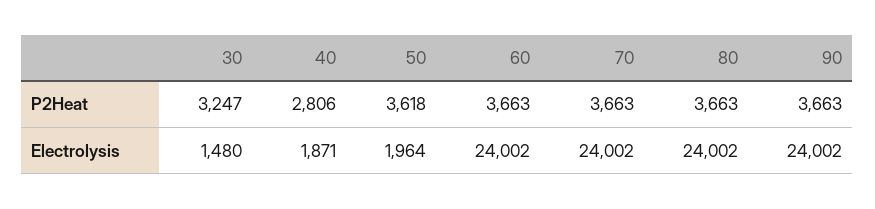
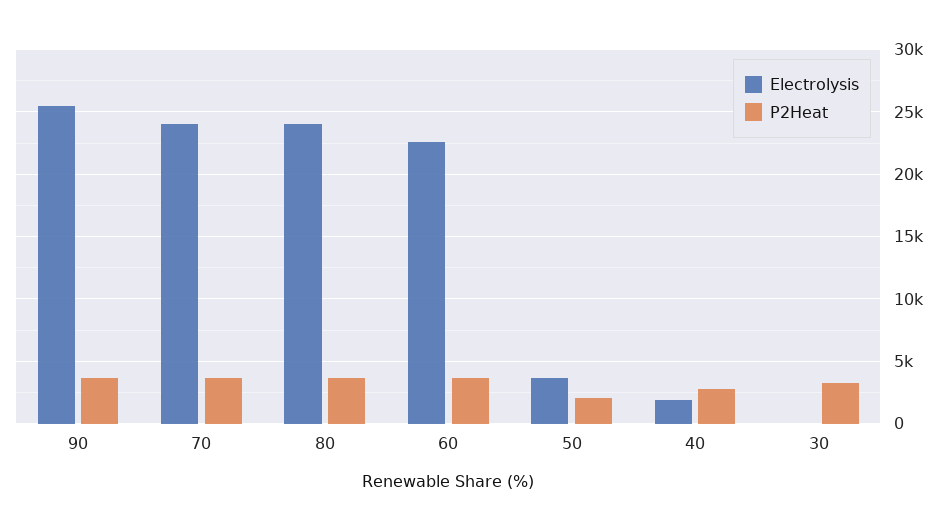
P2Heat, 50: 3618 -> 2000
Electrolysis, 30: 1480 -> 0
Electrolysis, 50: 1964 -> 3500
Electrolysis, 60: 24002 -> 22500
Electrolysis, 90: 24002 -> 25500

